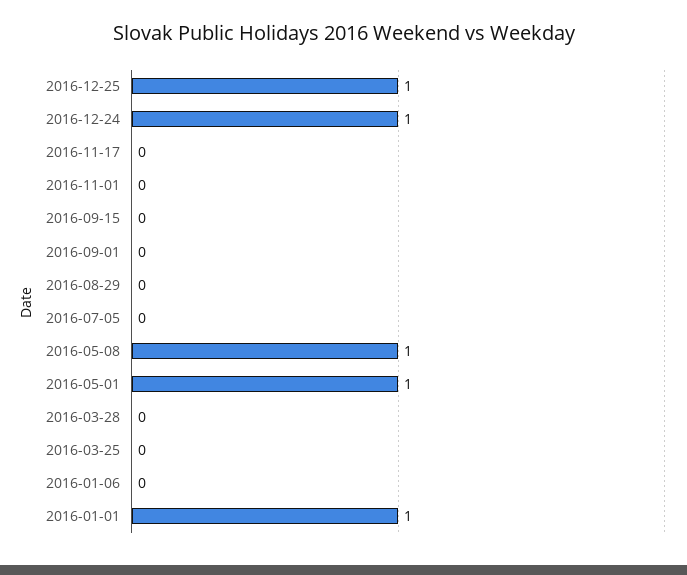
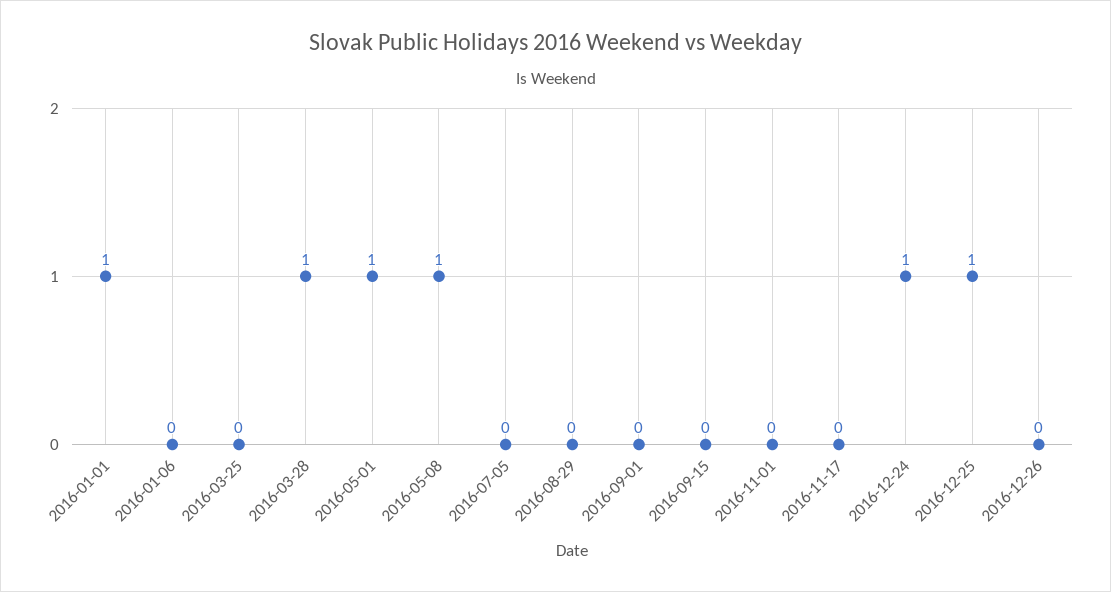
2016-03-28: 0 -> 1
2016-12-26: none -> 0

